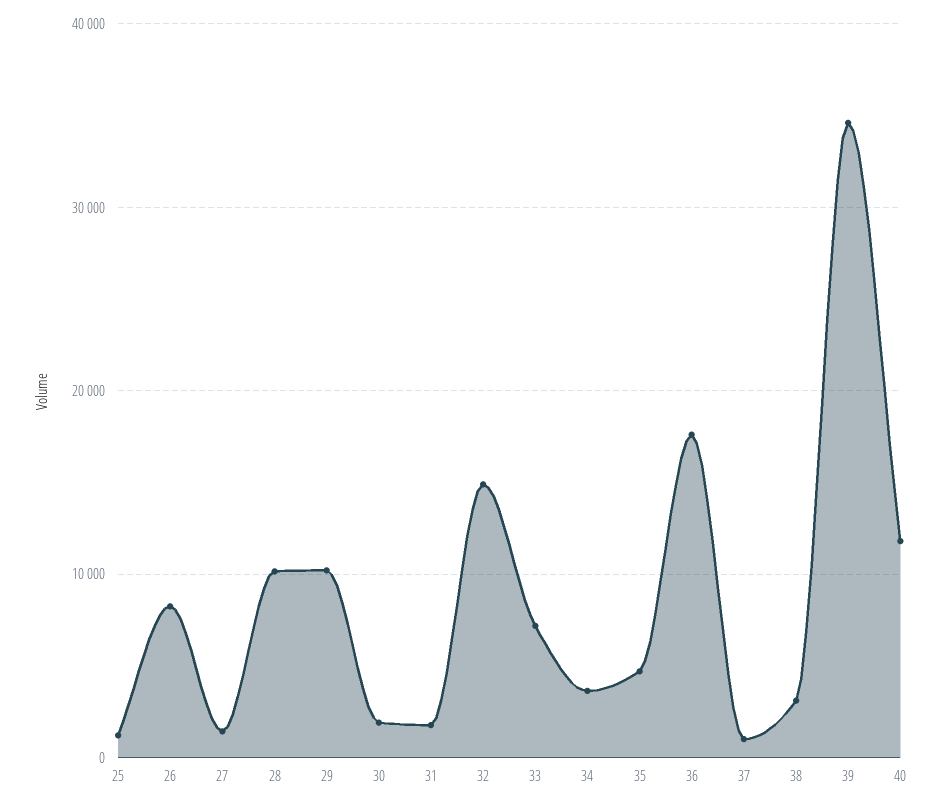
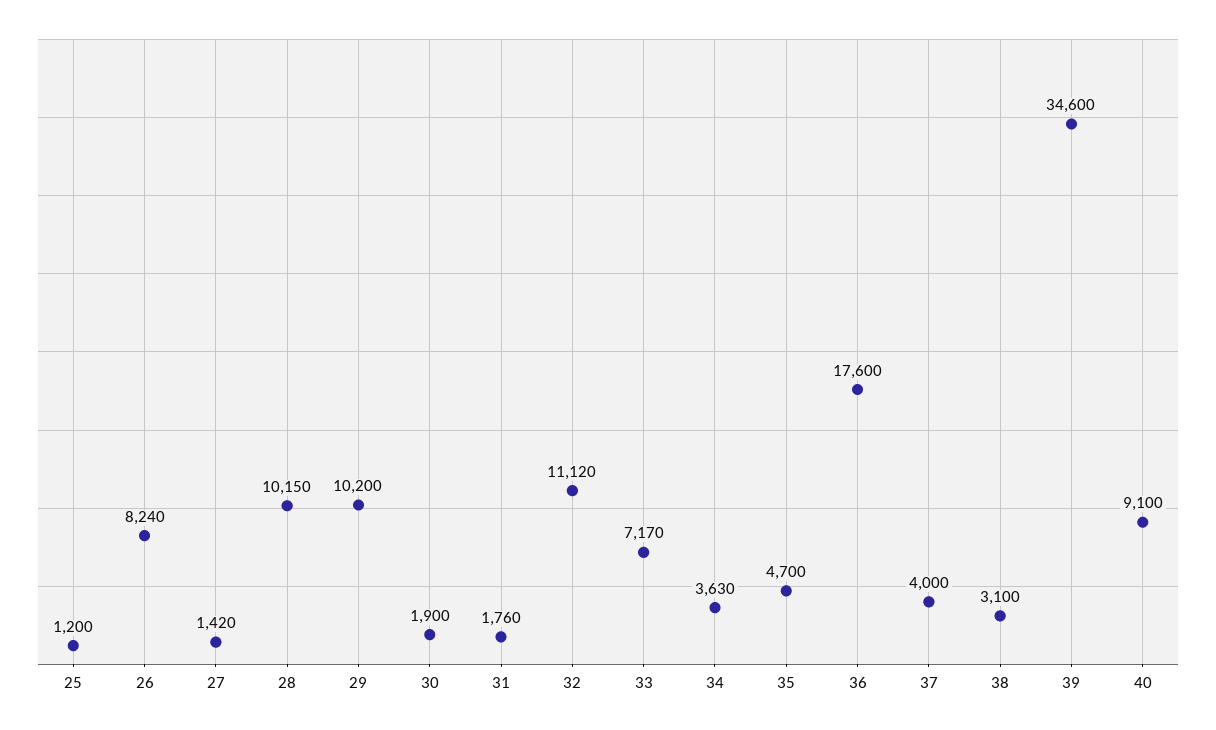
32: 15000 -> 11120
37: 1000 -> 4000
40: 12000 -> 9100

